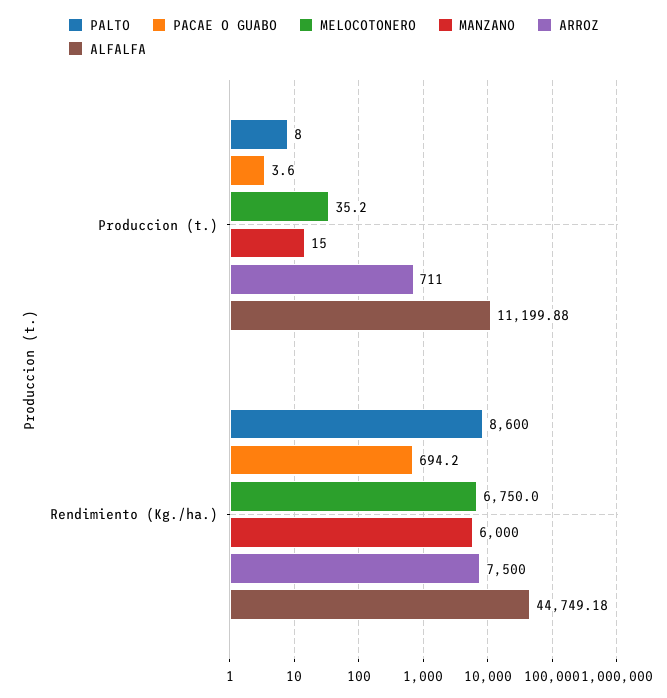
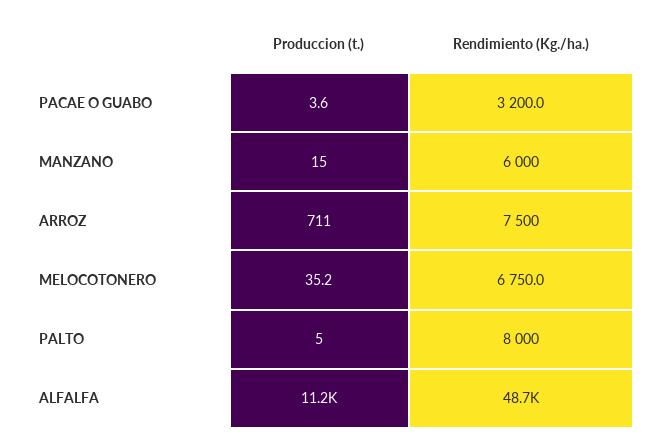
PALTO, Produccion (t.): 8 -> 5
PALTO, Rendimiento (Kg./ha.): 8600 -> 8000
PACAE O GUABO, Rendimiento (Kg./ha.): 694.2 -> 3200
ALFALFA, Rendimiento (Kg./ha.): 44749.18 -> 48700

